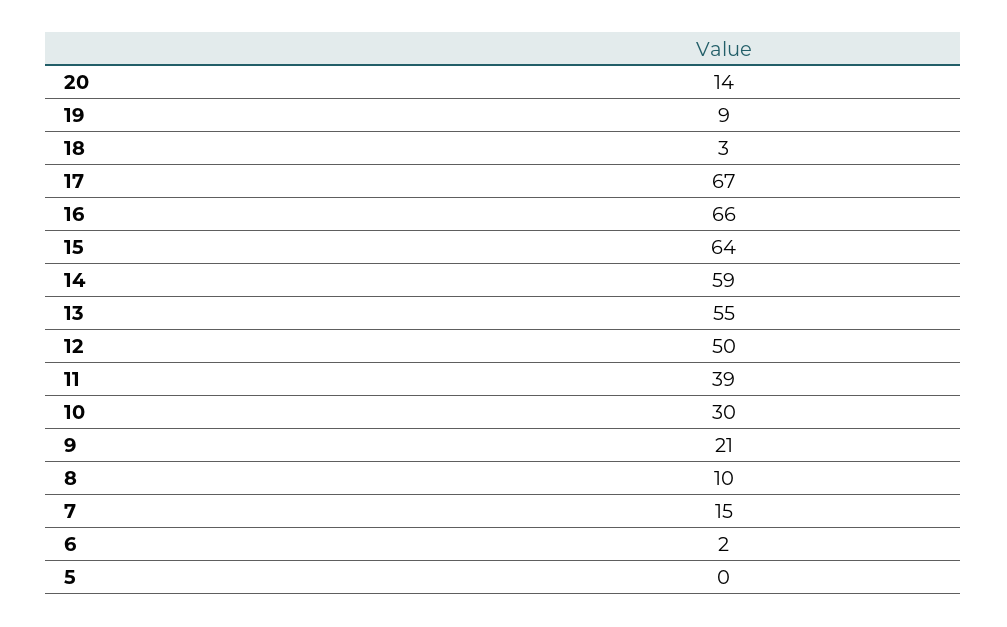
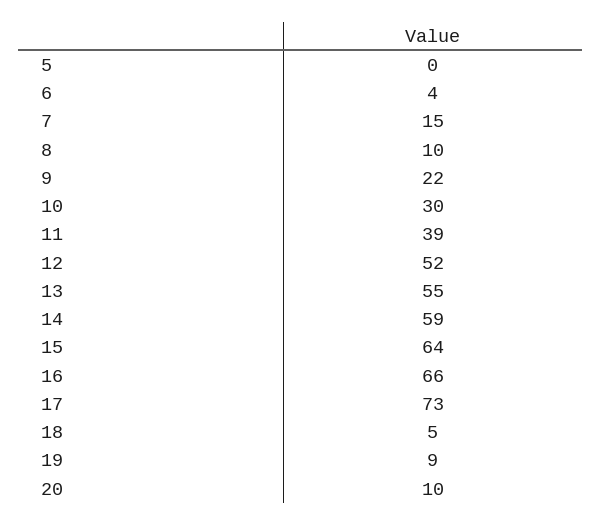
20: 14 -> 10
18: 3 -> 5
17: 67 -> 73
12: 50 -> 52
9: 21 -> 22
6: 2 -> 4

